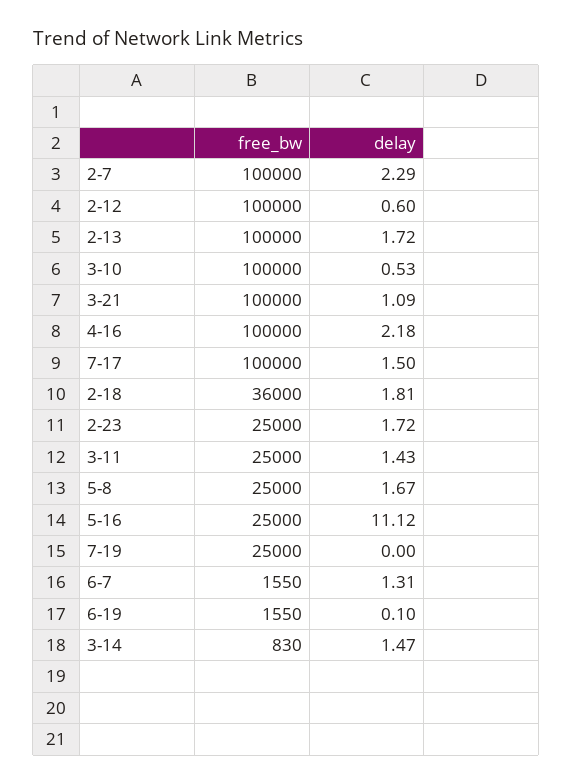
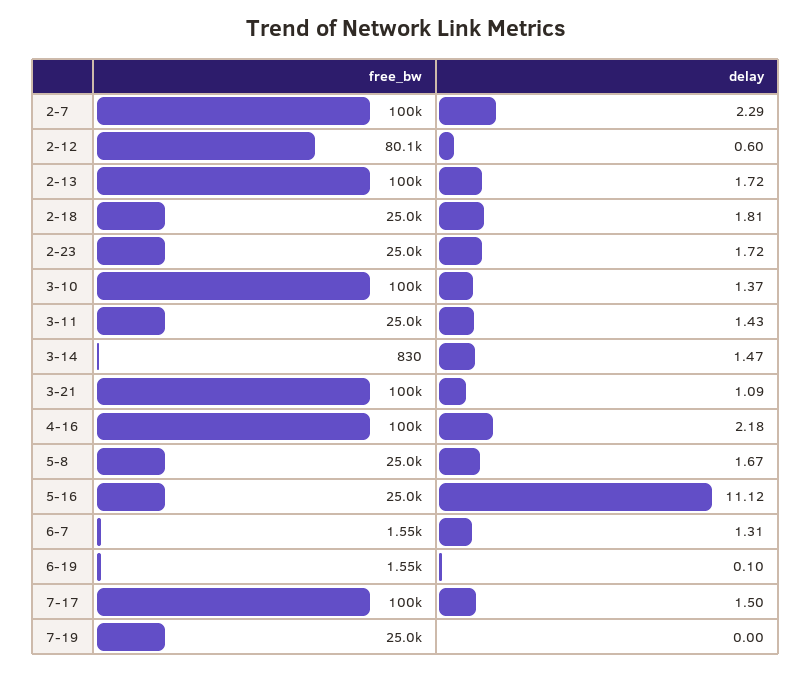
free_bw, 2-12: 100000 -> 80100
delay, 3-10: 0.53 -> 1.37
free_bw, 2-18: 36000 -> 25000

